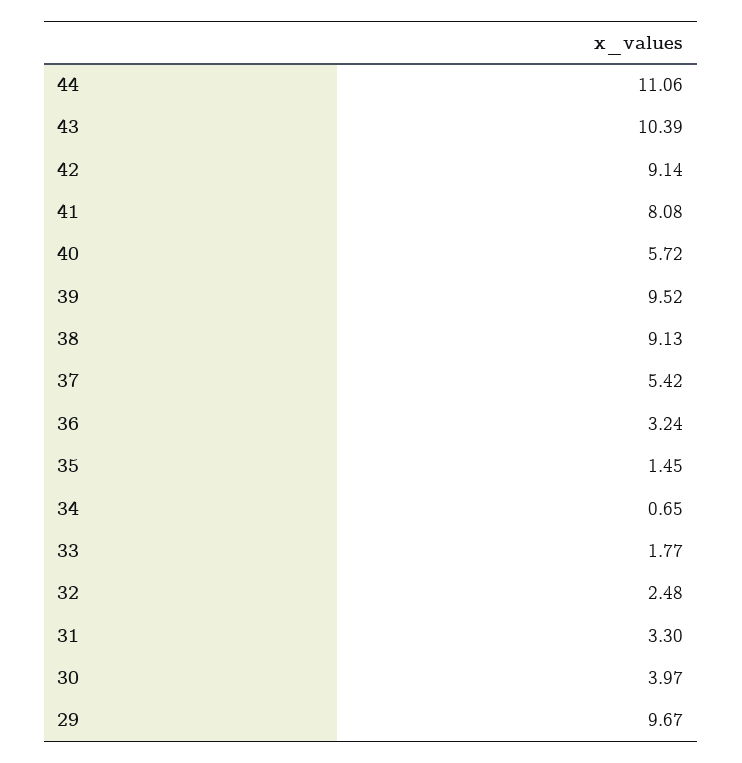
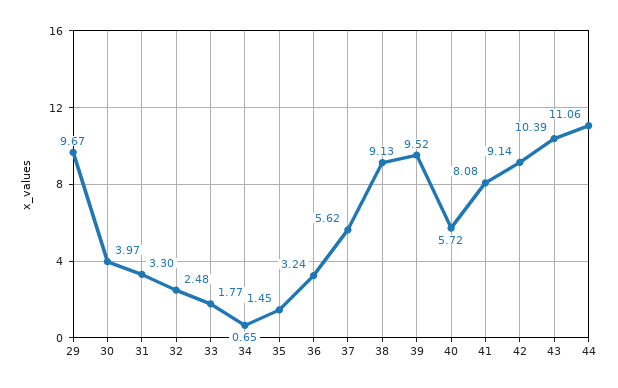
37: 5.42 -> 5.62

